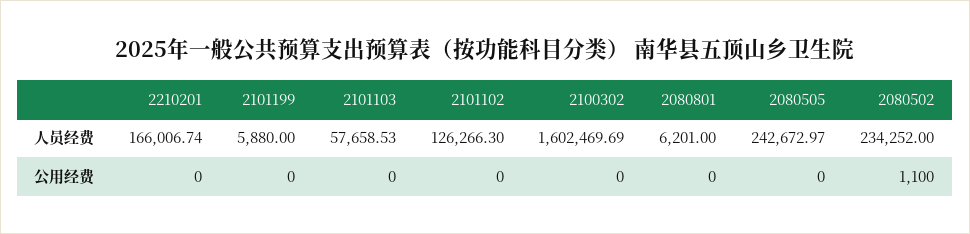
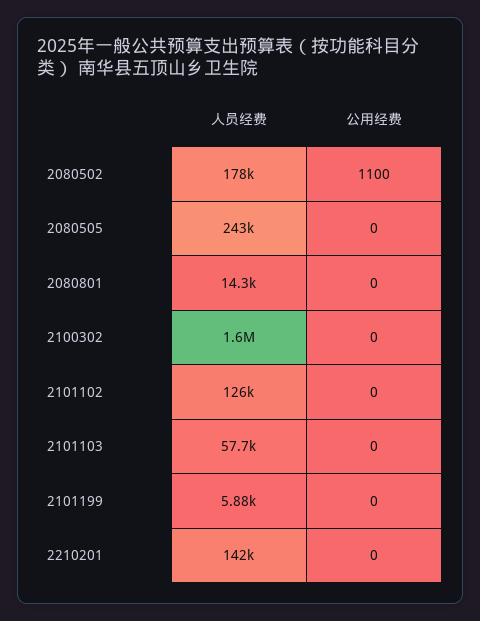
2210201, 人员经费: 166006.74 -> 142000
2080801, 人员经费: 6201 -> 14300
2080502, 人员经费: 234252 -> 178000

